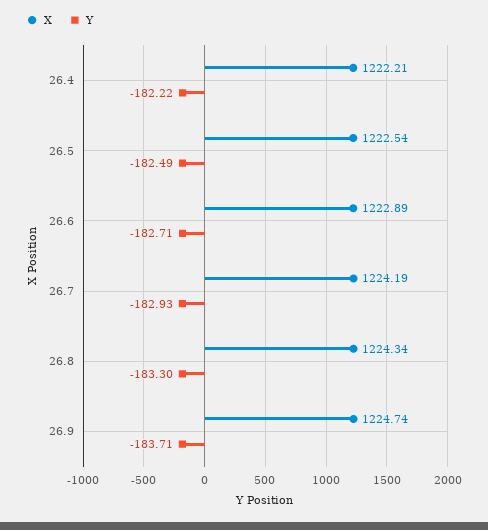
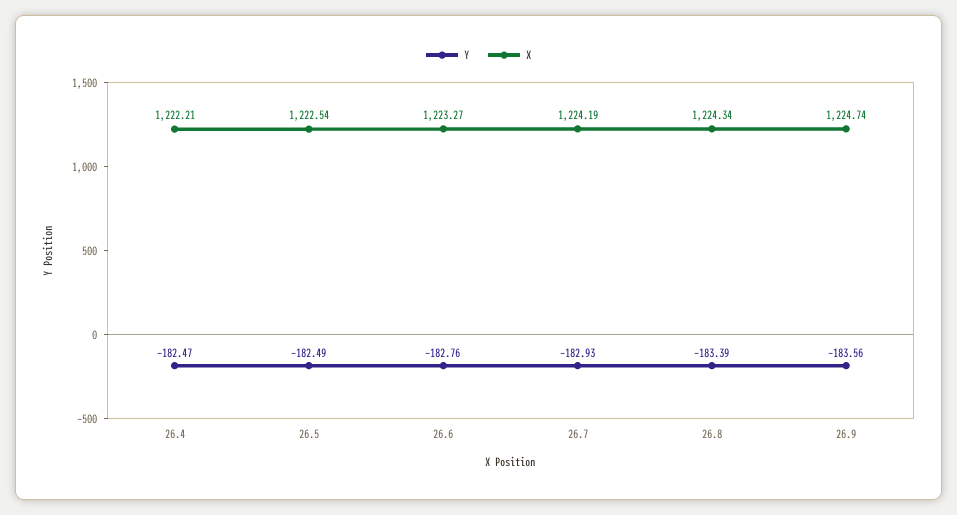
Y, 26.4: -182.22 -> -182.47
X, 26.6: 1222.89 -> 1223.27
Y, 26.6: -182.71 -> -182.76
Y, 26.8: -183.3 -> -183.39
Y, 26.9: -183.71 -> -183.56

